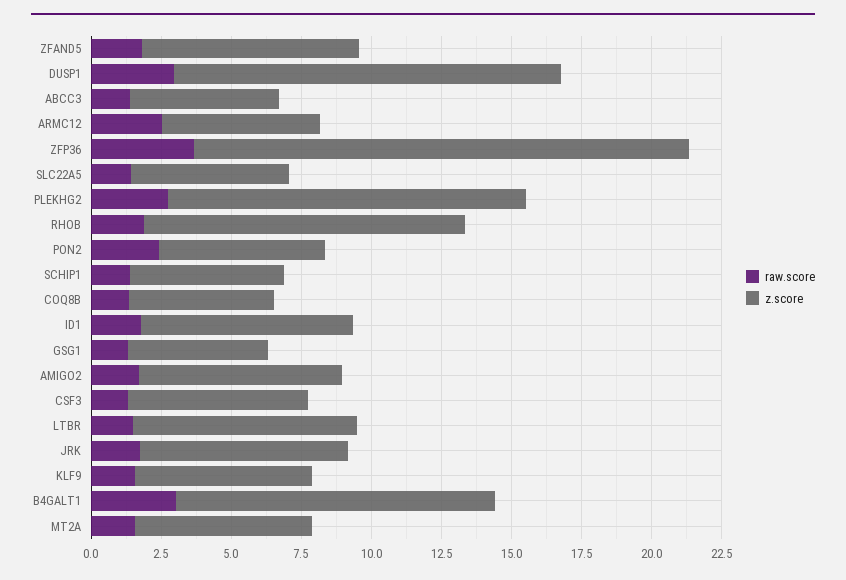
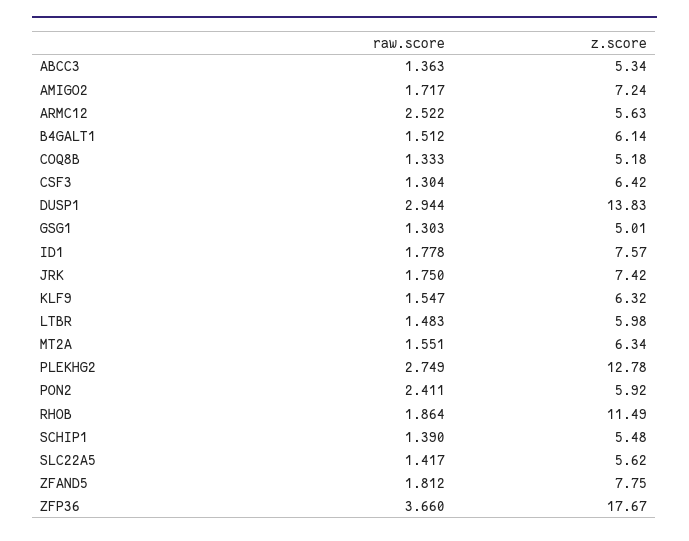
z.score, LTBR: 8 -> 5.98
raw.score, B4GALT1: 3 -> 1.512
z.score, B4GALT1: 11.5 -> 6.14

